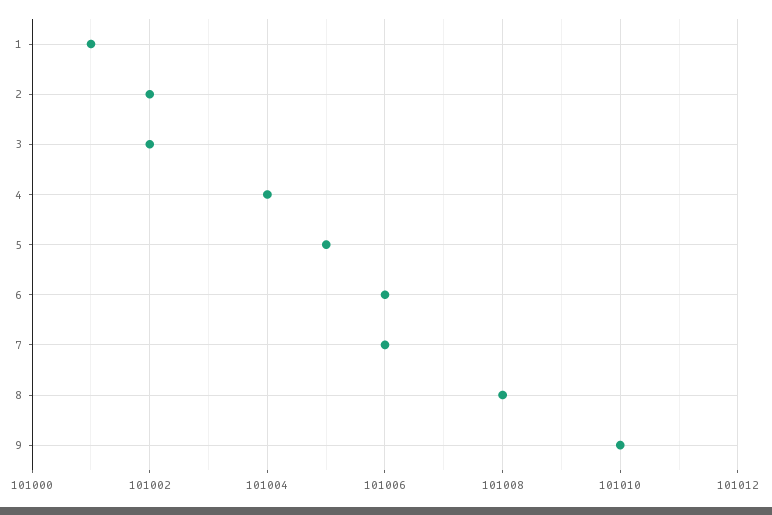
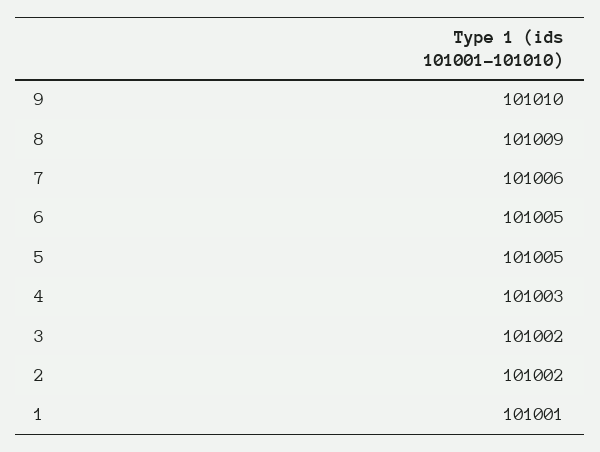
4: 101004 -> 101003
6: 101006 -> 101005
8: 101008 -> 101009

